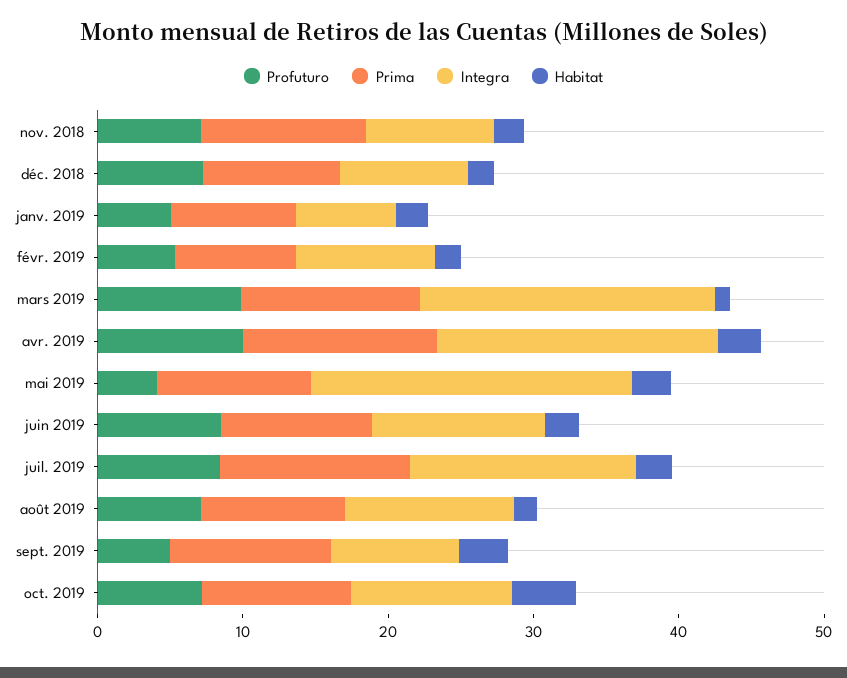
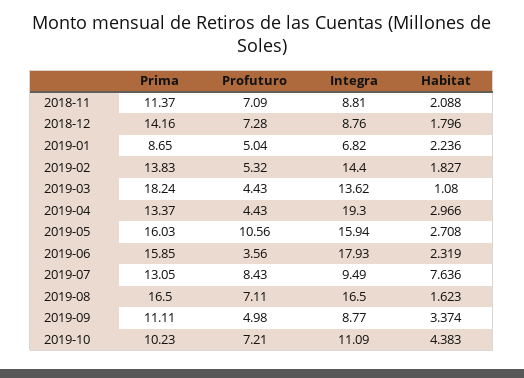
Prima, déc. 2018: 10 -> 14.16
Prima, févr. 2019: 8 -> 13.83
Integra, févr. 2019: 10 -> 14.4
Profuturo, mars 2019: 10 -> 4.43
Prima, mars 2019: 12 -> 18.24
Integra, mars 2019: 20 -> 13.62
Profuturo, avr. 2019: 10 -> 4.43
Profuturo, mai 2019: 4 -> 10.56
Prima, mai 2019: 10 -> 16.03
Integra, mai 2019: 22 -> 15.94
Profuturo, juin 2019: 8 -> 3.56
Prima, juin 2019: 10 -> 15.85
Integra, juin 2019: 12 -> 17.93
Integra, juil. 2019: 16 -> 9.49
Habitat, juil. 2019: 2 -> 7.636
Prima, août 2019: 10 -> 16.5
Integra, août 2019: 12 -> 16.5

